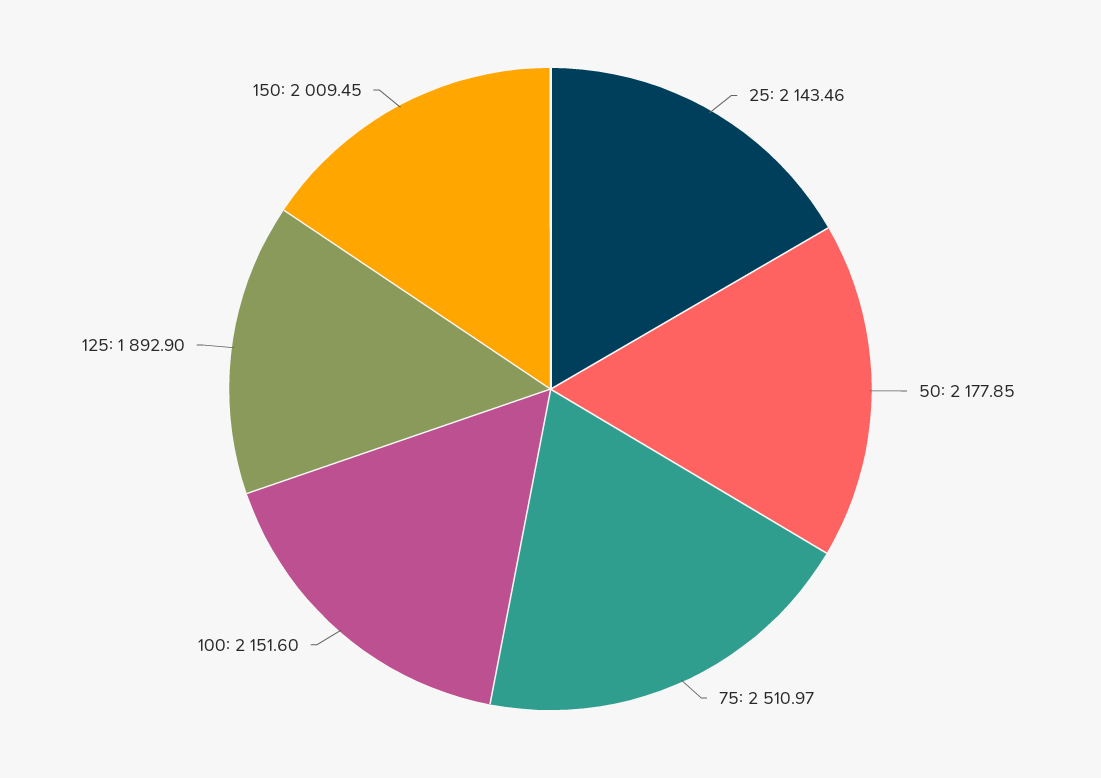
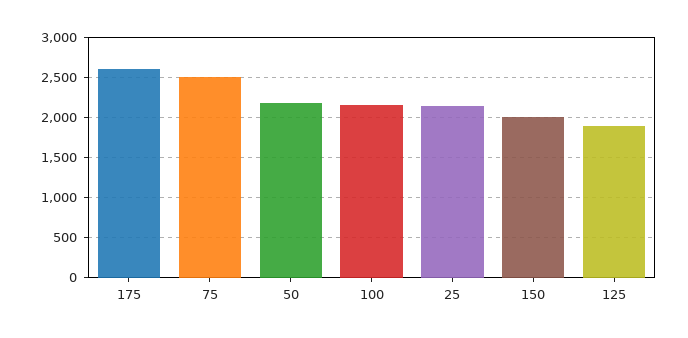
175: none -> 2600

